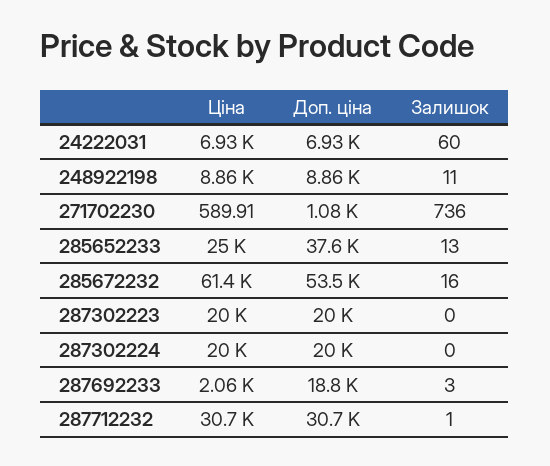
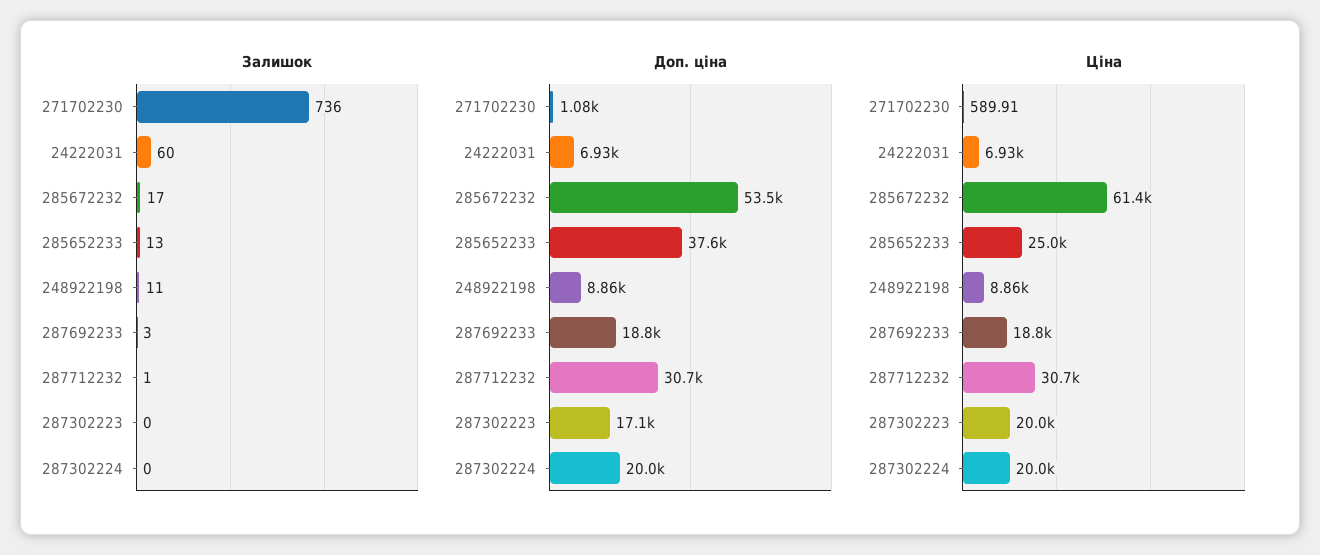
Залишок, 285672232: 16 -> 17
Доп. ціна, 287302223: 20000 -> 17100
Ціна, 287692233: 2060 -> 18800

